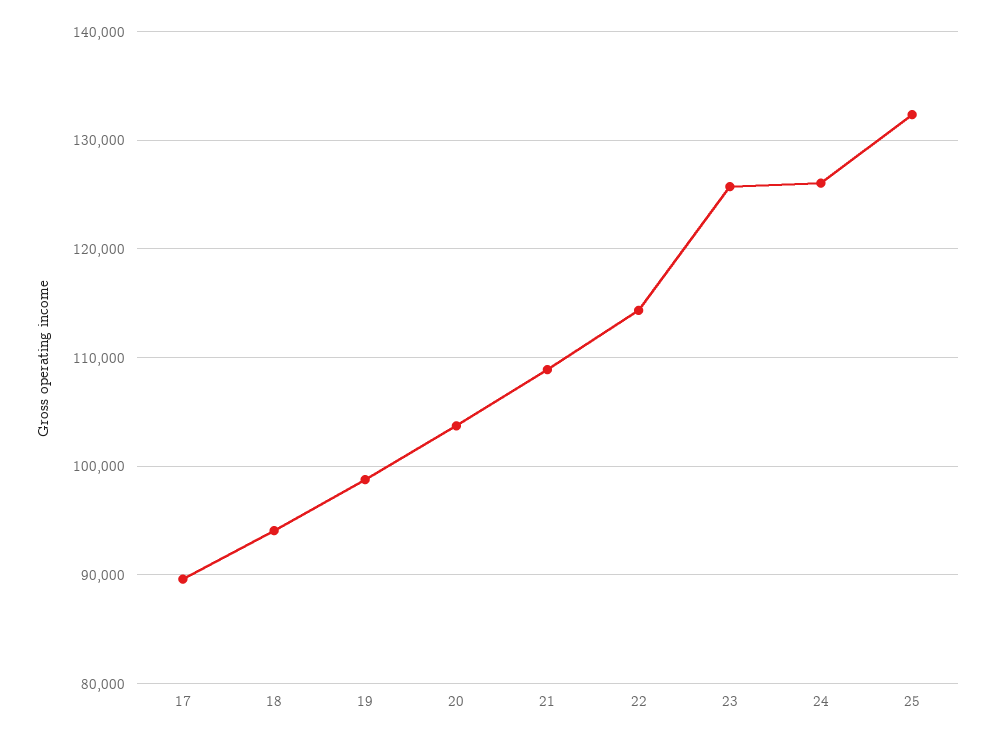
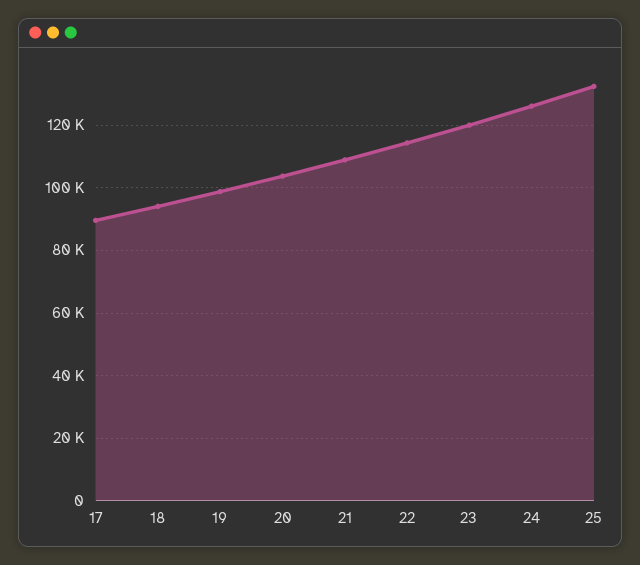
23: 126000 -> 120000

